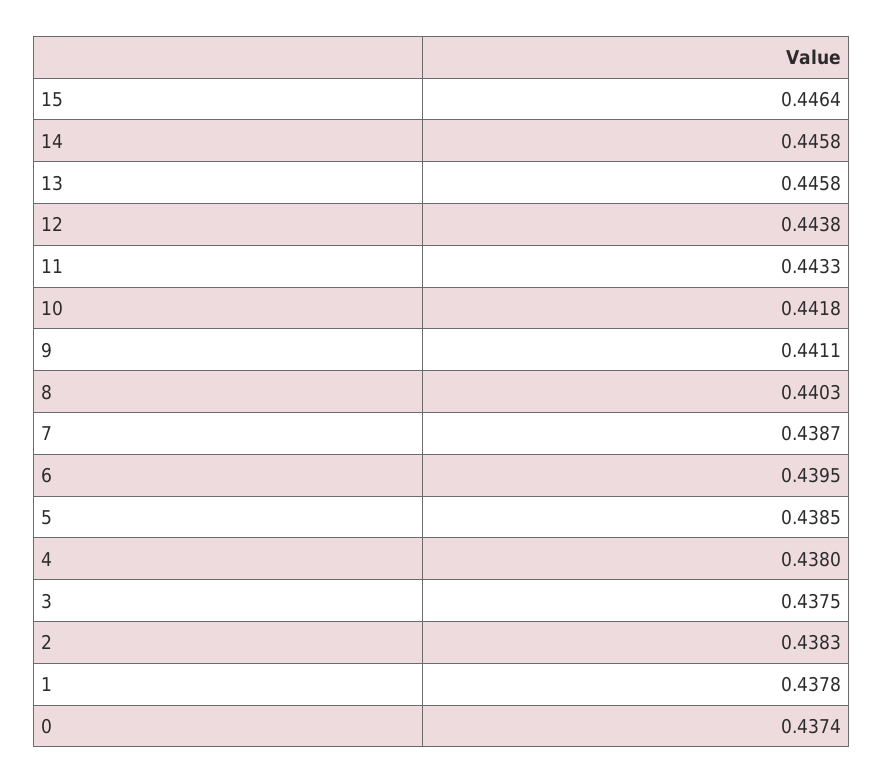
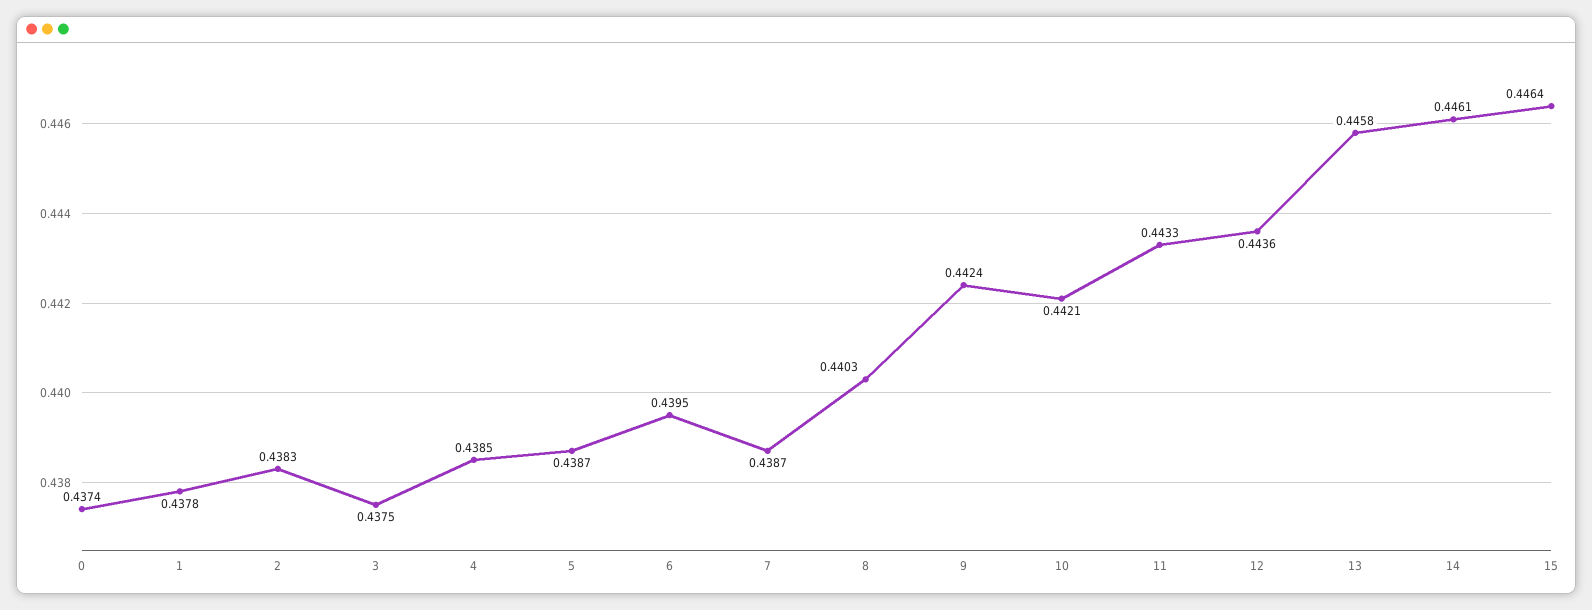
14: 0.4458 -> 0.4461
12: 0.4438 -> 0.4436
10: 0.4418 -> 0.4421
9: 0.4411 -> 0.4424
5: 0.4385 -> 0.4387
4: 0.438 -> 0.4385

